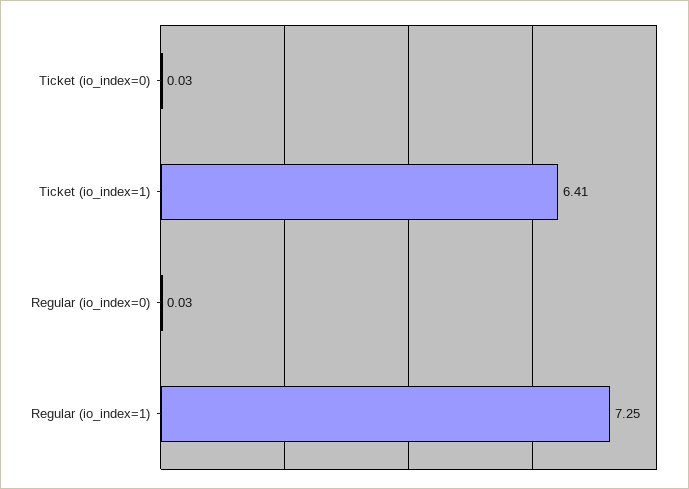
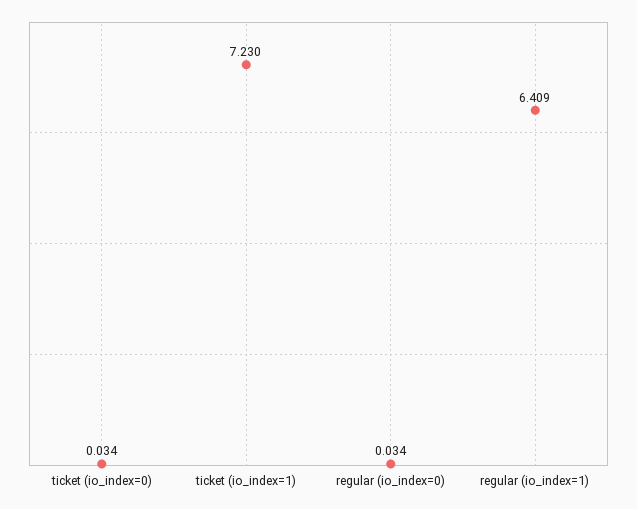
Ticket (io_index=1): 6.41 -> 7.23
Regular (io_index=1): 7.25 -> 6.409

